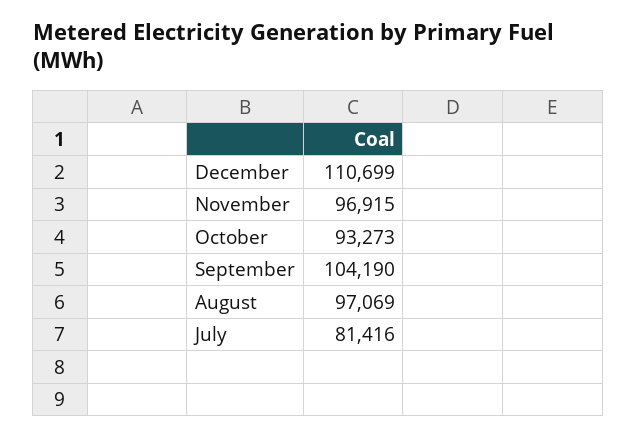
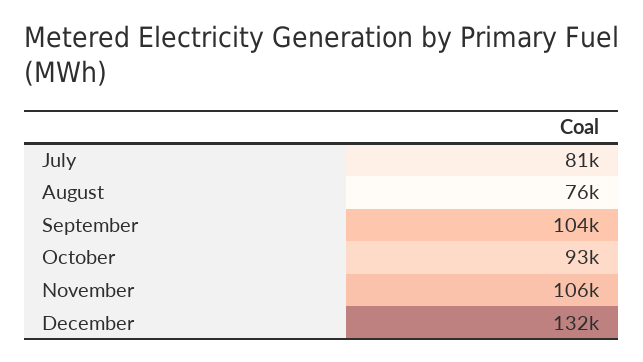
December: 110699 -> 132000
November: 96915 -> 106000
August: 97069 -> 76000

